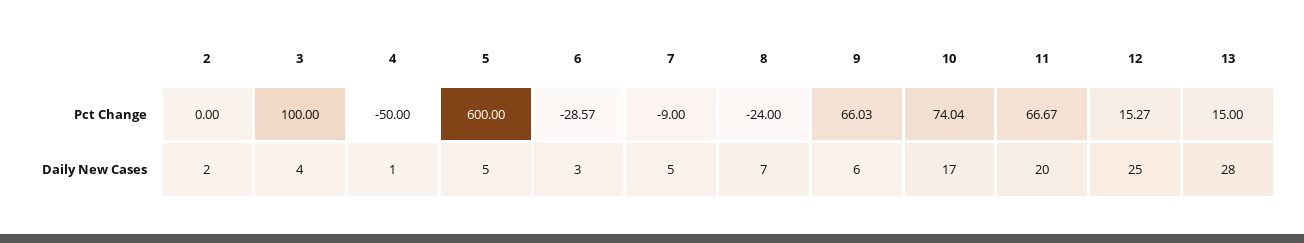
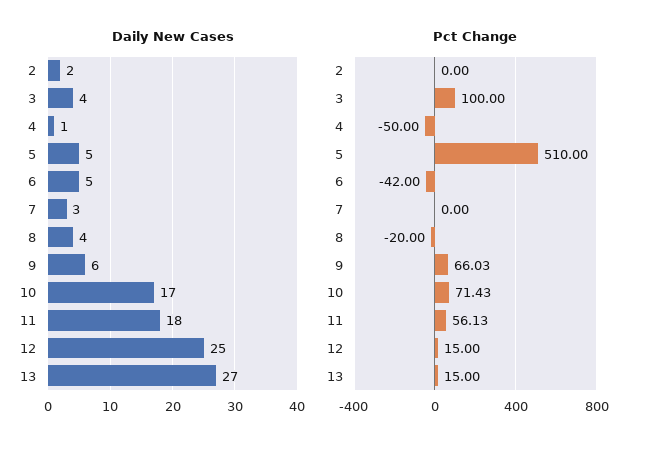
Pct Change, 5: 600 -> 510
Pct Change, 6: -28.57 -> -42
Pct Change, 7: -9 -> 0
Pct Change, 8: -24 -> -20
Pct Change, 10: 74.04 -> 71.43
Pct Change, 11: 66.67 -> 56.13
Pct Change, 12: 15.27 -> 15
Daily New Cases, 6: 3 -> 5
Daily New Cases, 7: 5 -> 3
Daily New Cases, 8: 7 -> 4
Daily New Cases, 11: 20 -> 18
Daily New Cases, 13: 28 -> 27

